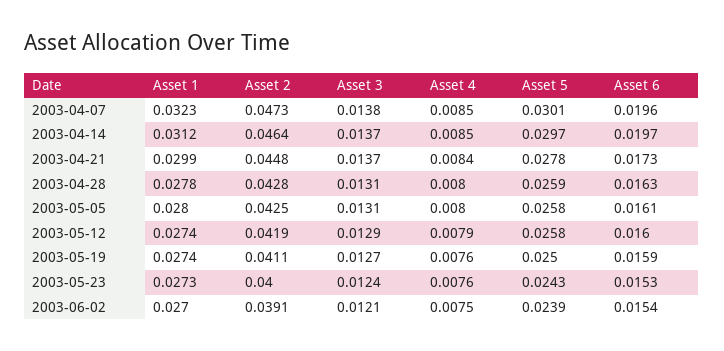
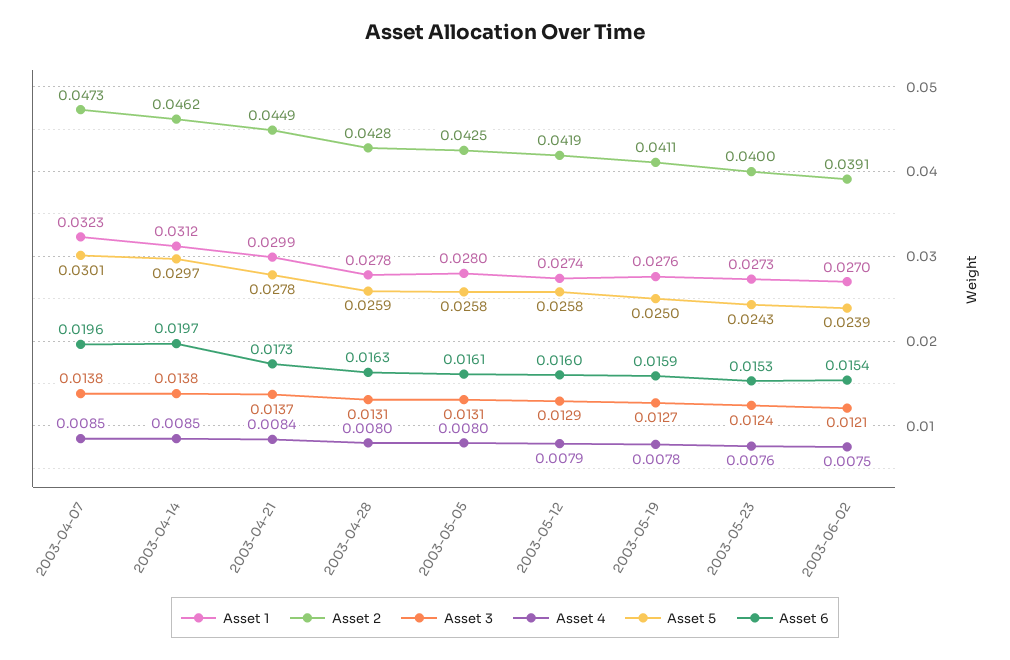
Asset 2, 2003-04-14: 0.0464 -> 0.0462
Asset 3, 2003-04-14: 0.0137 -> 0.0138
Asset 2, 2003-04-21: 0.0448 -> 0.0449
Asset 1, 2003-05-19: 0.0274 -> 0.0276
Asset 4, 2003-05-19: 0.0076 -> 0.0078

